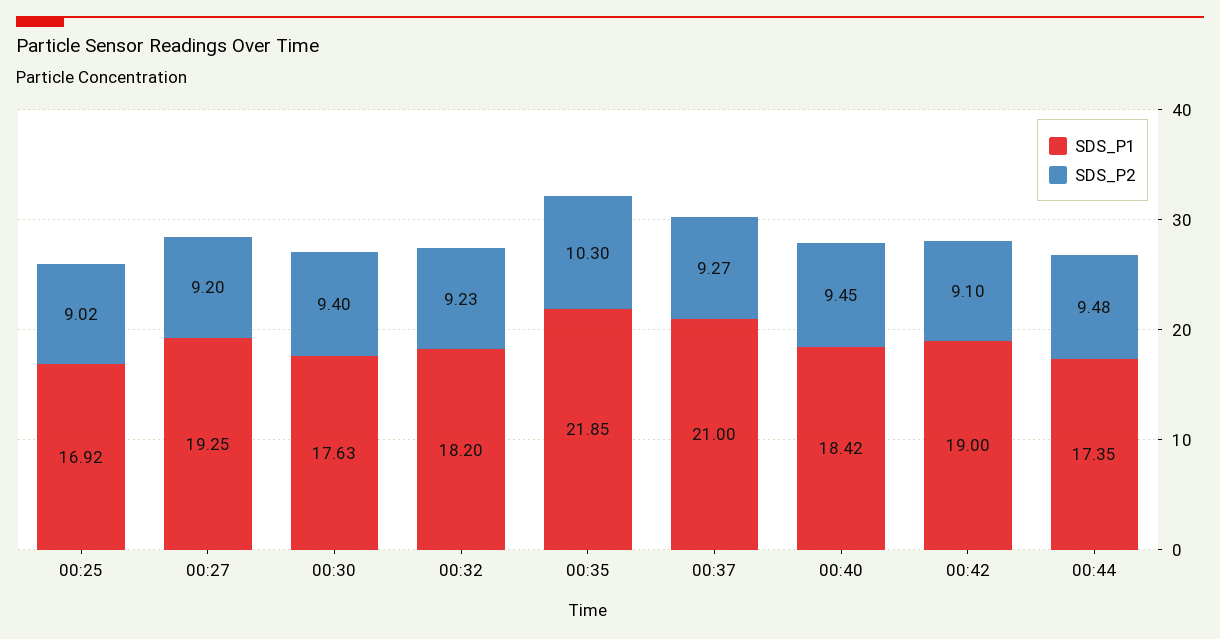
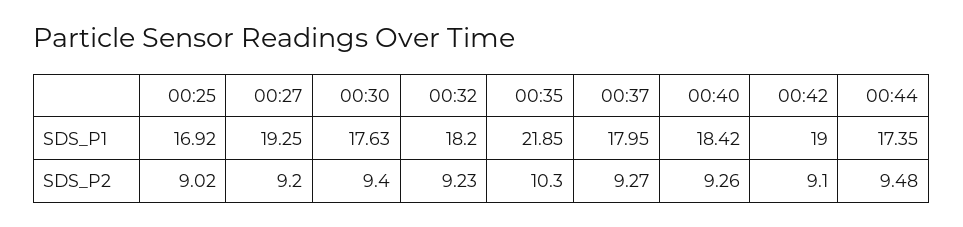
SDS_P1, 00:37: 21 -> 17.95
SDS_P2, 00:40: 9.45 -> 9.26

